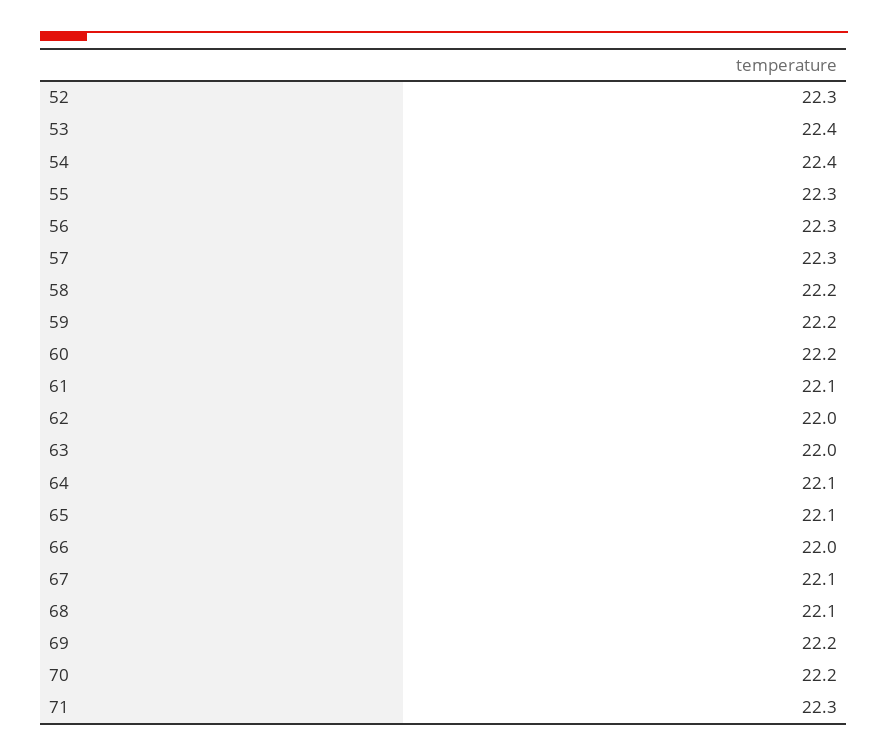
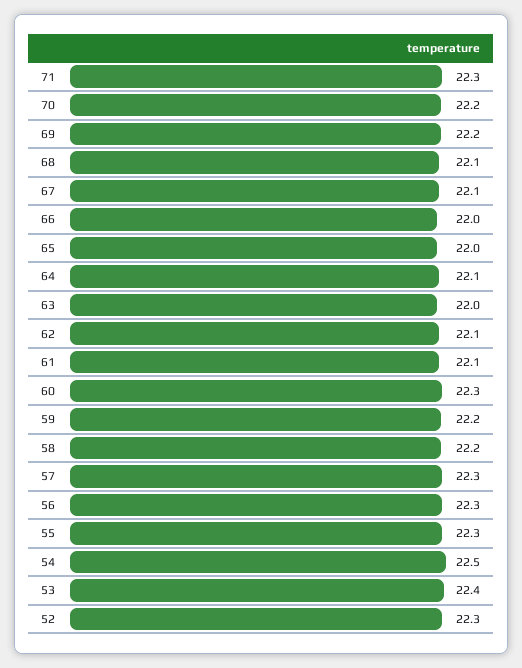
54: 22.4 -> 22.5
60: 22.2 -> 22.3
62: 22 -> 22.1
65: 22.1 -> 22

